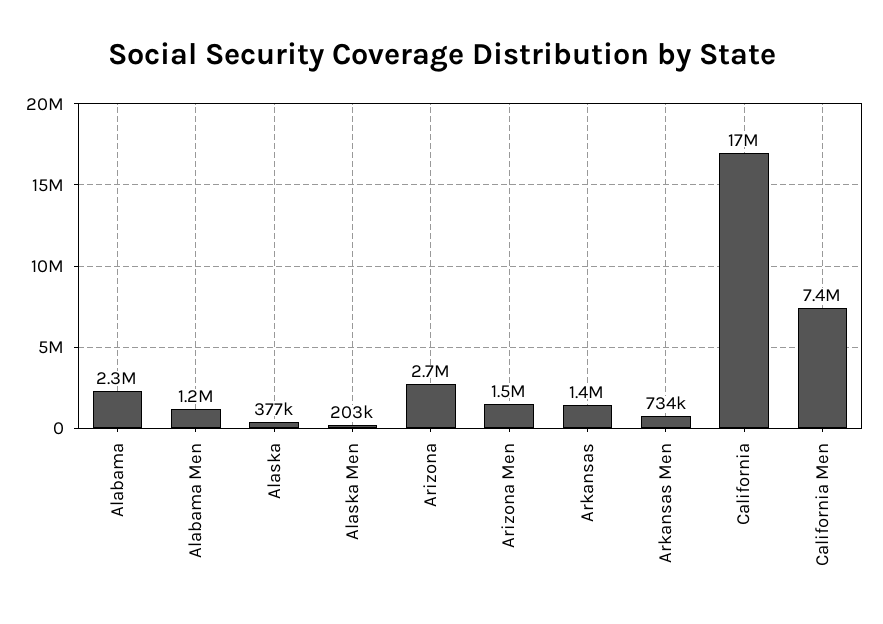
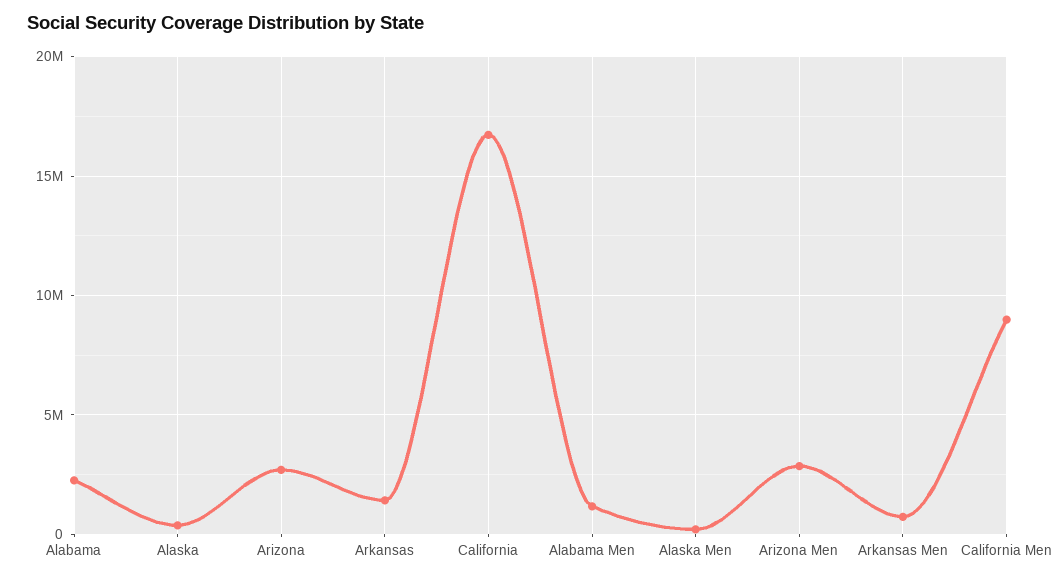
Arizona Men: 1500000 -> 3000000
California Men: 7400000 -> 9000000

